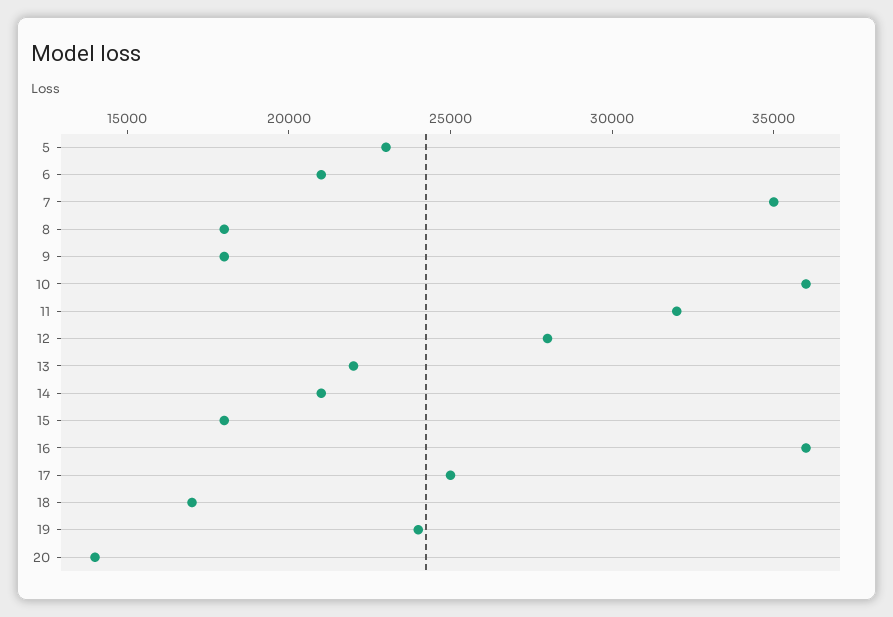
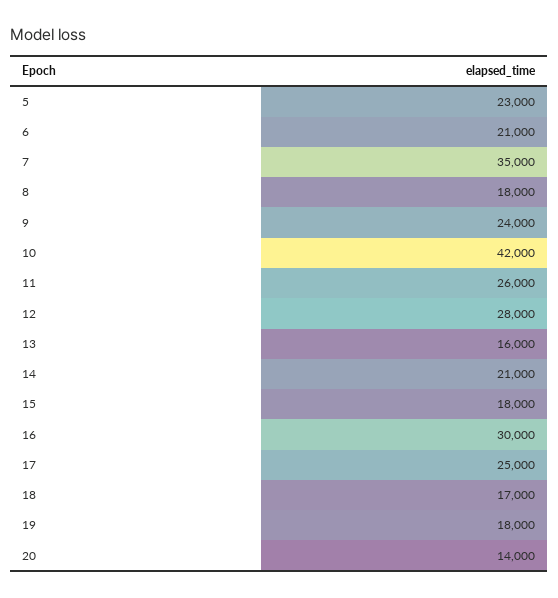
9: 18000 -> 24000
10: 36000 -> 42000
11: 32000 -> 26000
13: 22000 -> 16000
16: 36000 -> 30000
19: 24000 -> 18000

